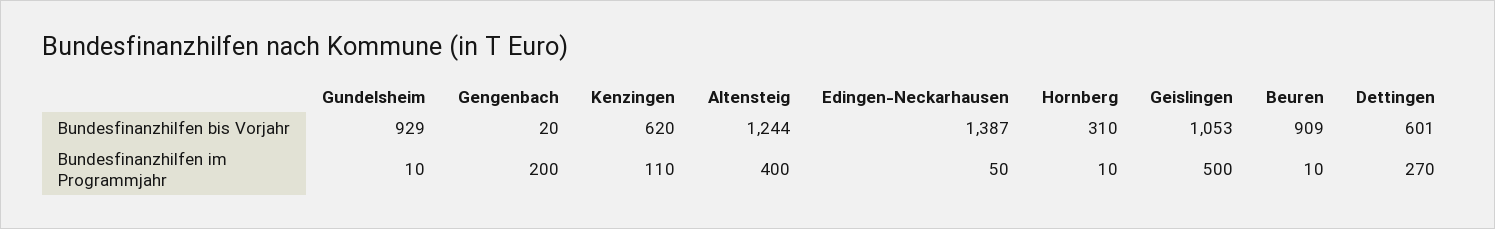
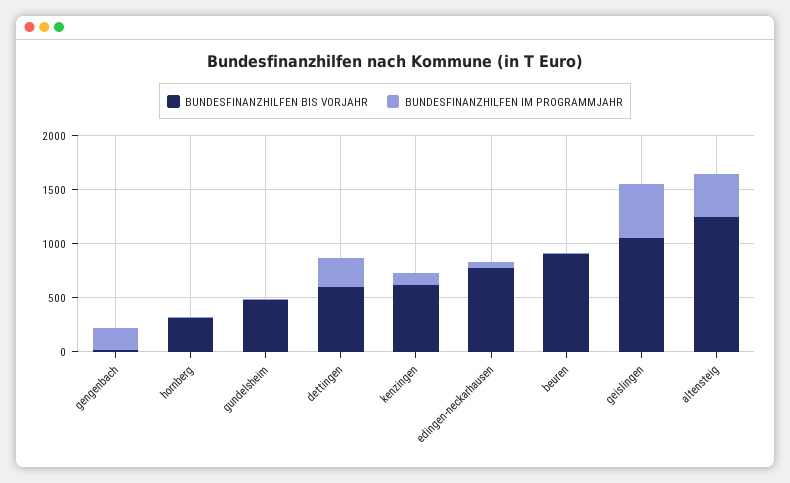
Bundesfinanzhilfen bis Vorjahr, Gundelsheim: 929 -> 500
Bundesfinanzhilfen bis Vorjahr, Edingen-Neckarhausen: 1387 -> 800

